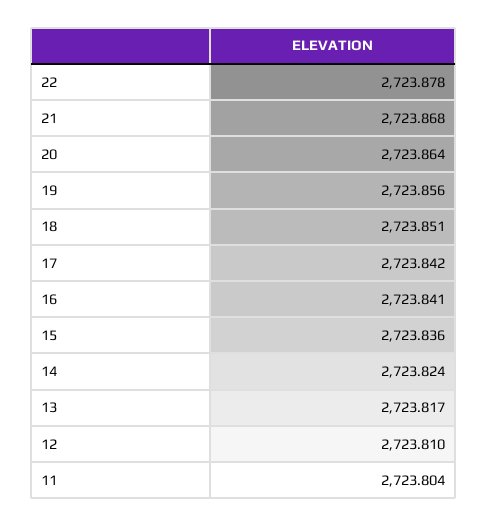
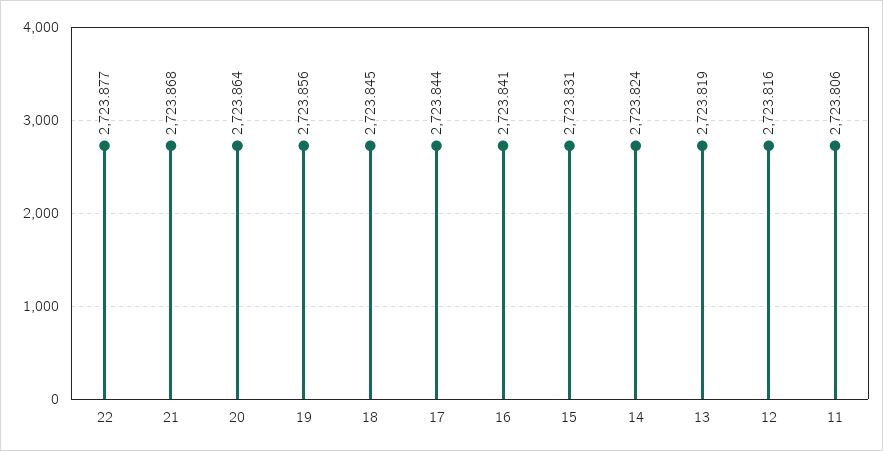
22: 2723.878 -> 2723.877
18: 2723.851 -> 2723.845
17: 2723.842 -> 2723.844
15: 2723.836 -> 2723.831
13: 2723.817 -> 2723.819
12: 2723.81 -> 2723.816
11: 2723.804 -> 2723.806

